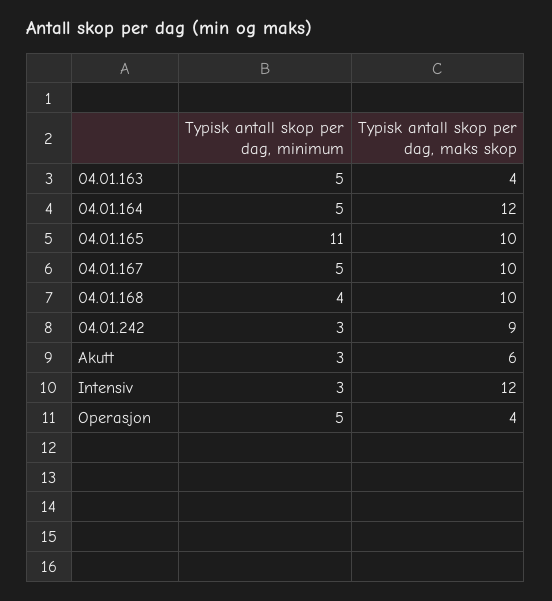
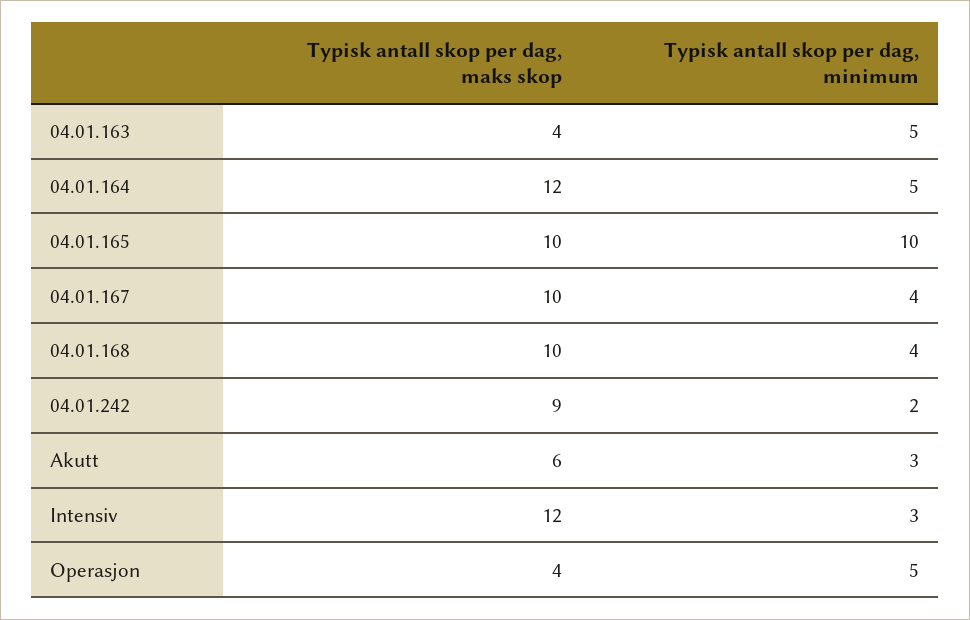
Typisk antall skop per dag, minimum, 04.01.165: 11 -> 10
Typisk antall skop per dag, minimum, 04.01.167: 5 -> 4
Typisk antall skop per dag, minimum, 04.01.242: 3 -> 2

